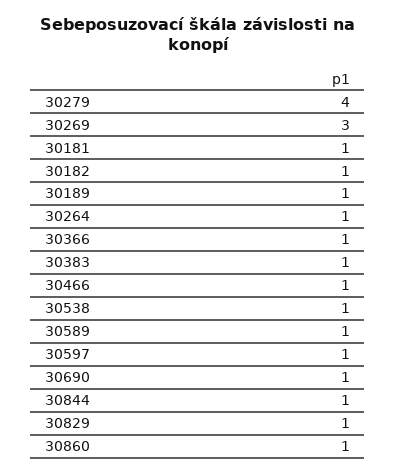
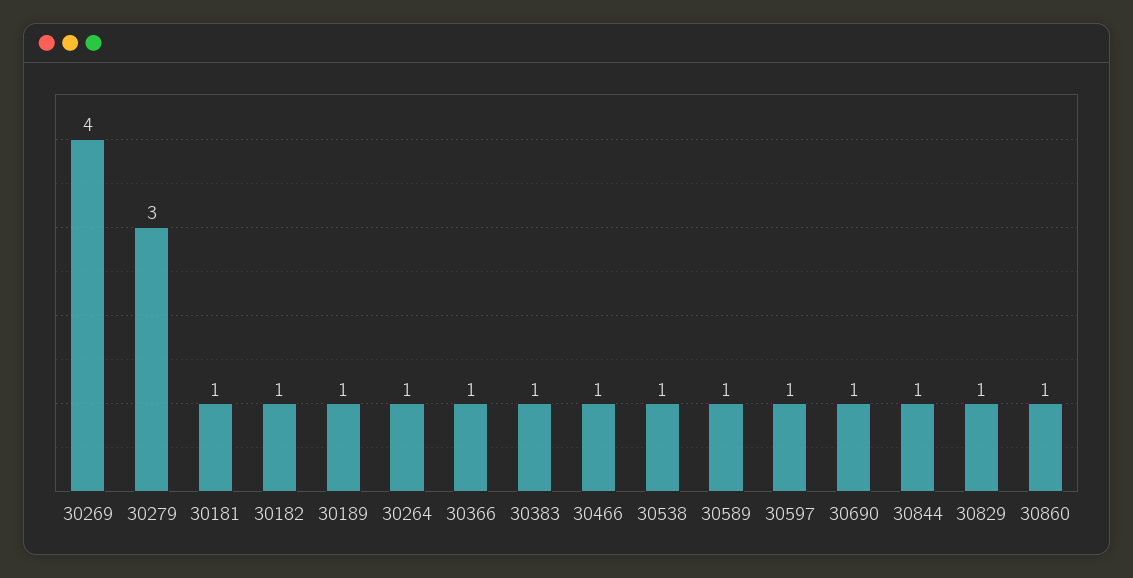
30279: 4 -> 3
30269: 3 -> 4

